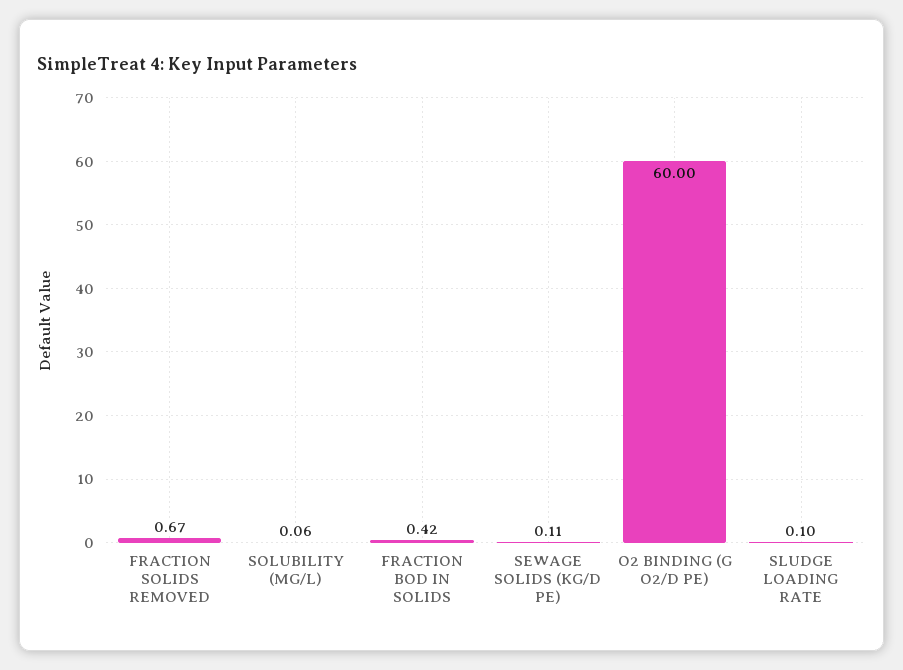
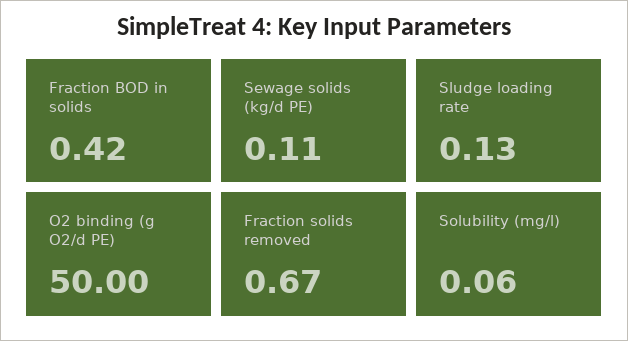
O2 BINDING (G O2/D PE): 60 -> 50
SLUDGE LOADING RATE: 0.1 -> 0.13

